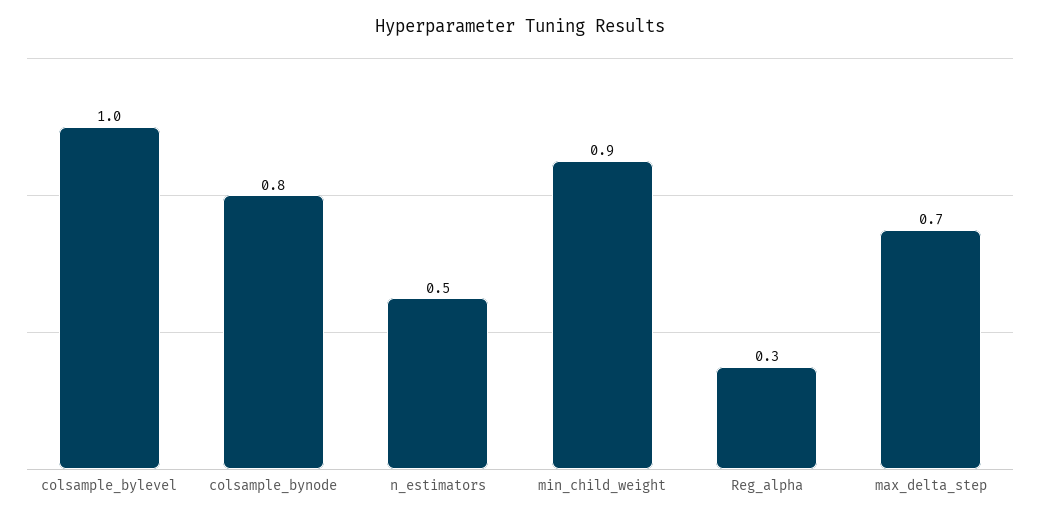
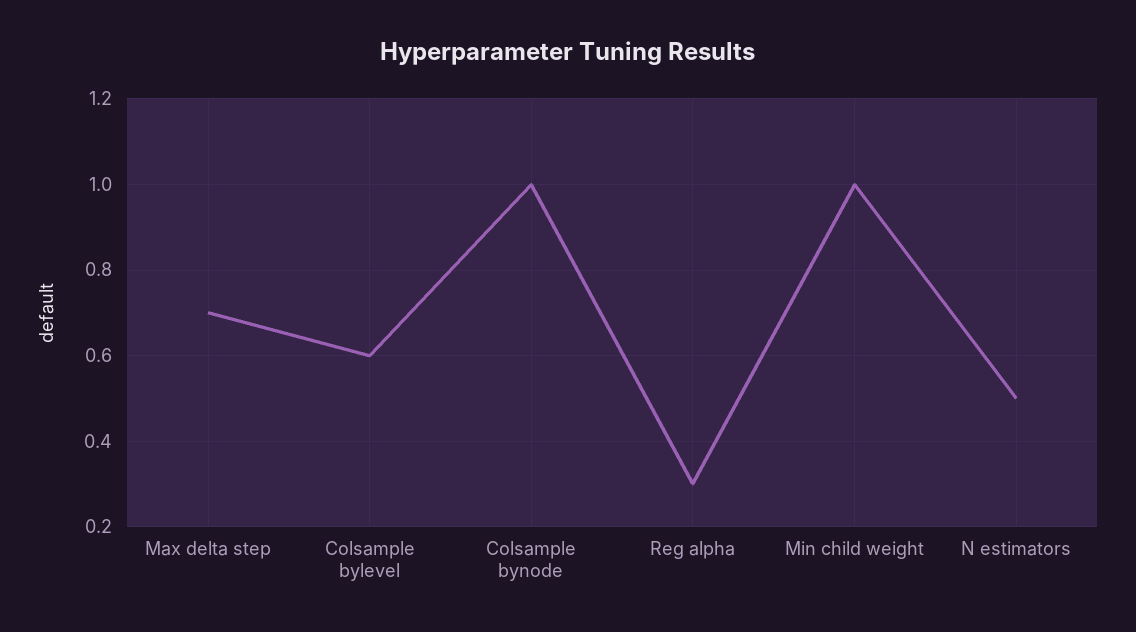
colsample_bylevel: 1 -> 0.6
colsample_bynode: 0.8 -> 1
min_child_weight: 0.9 -> 1

